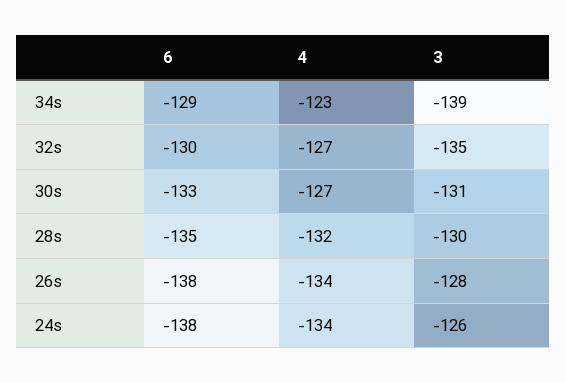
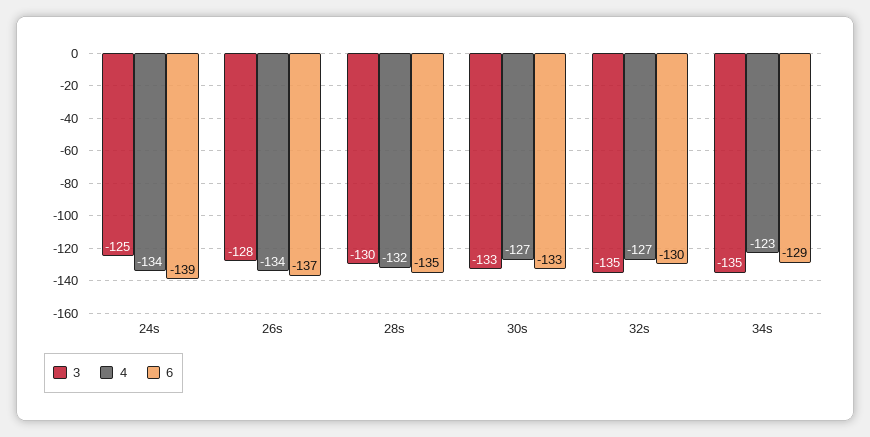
3, 34s: -139 -> -135
3, 30s: -131 -> -133
6, 26s: -138 -> -137
6, 24s: -138 -> -139
3, 24s: -126 -> -125

